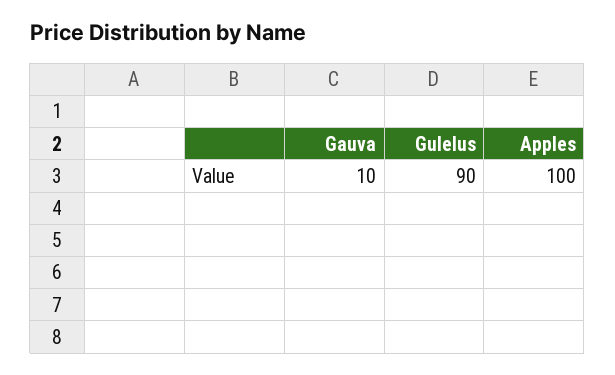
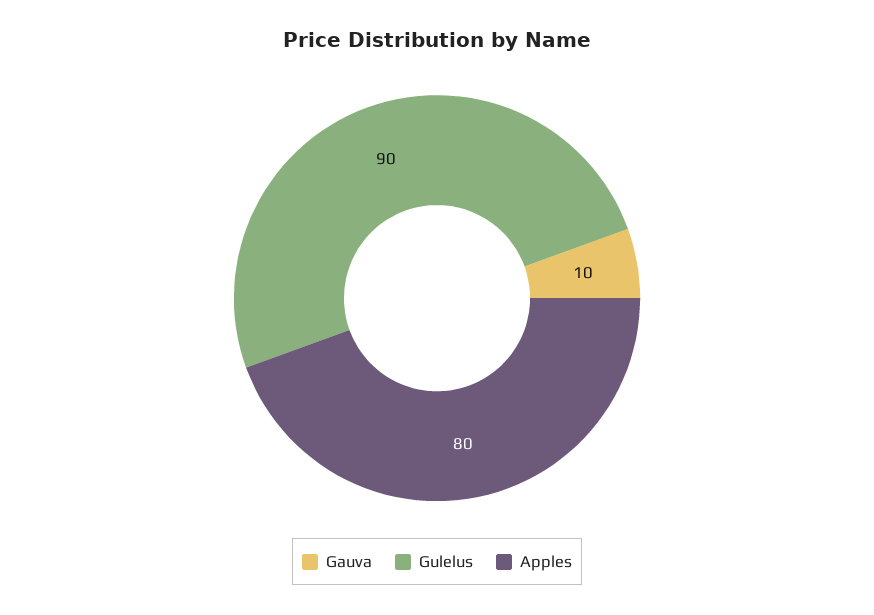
Apples: 100 -> 80

